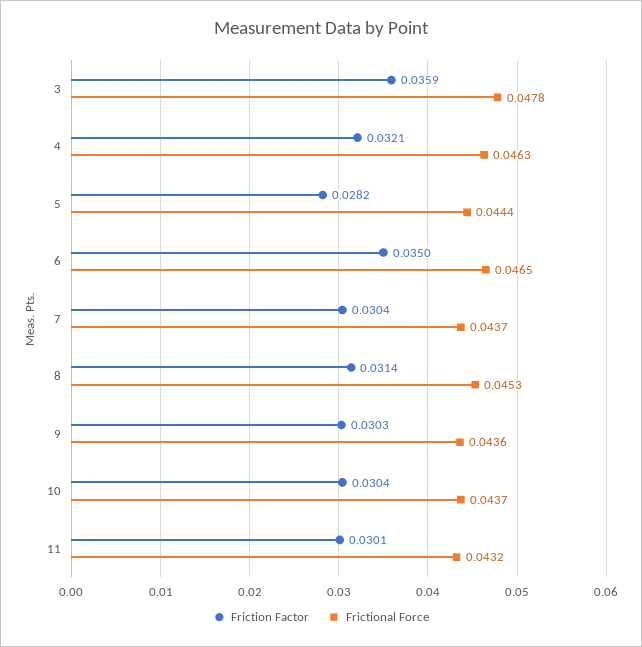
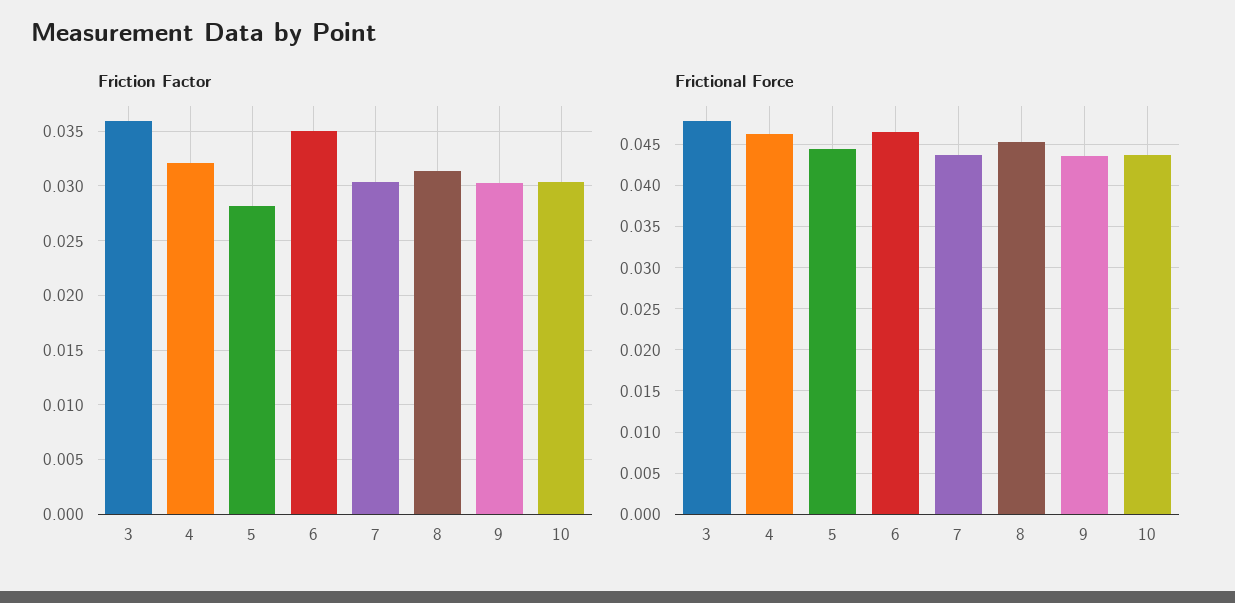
Friction Factor, 11: 0.0301 -> none
Frictional Force, 11: 0.0432 -> none

